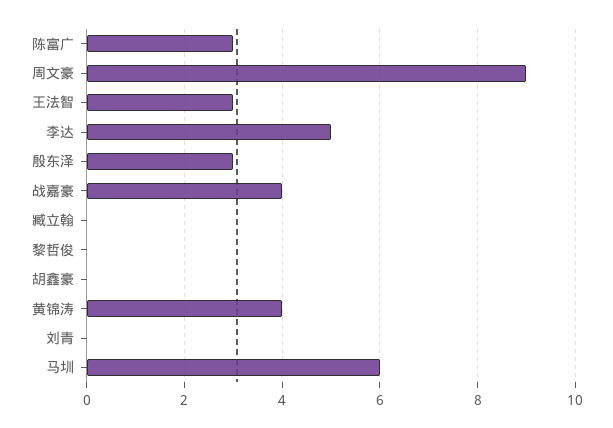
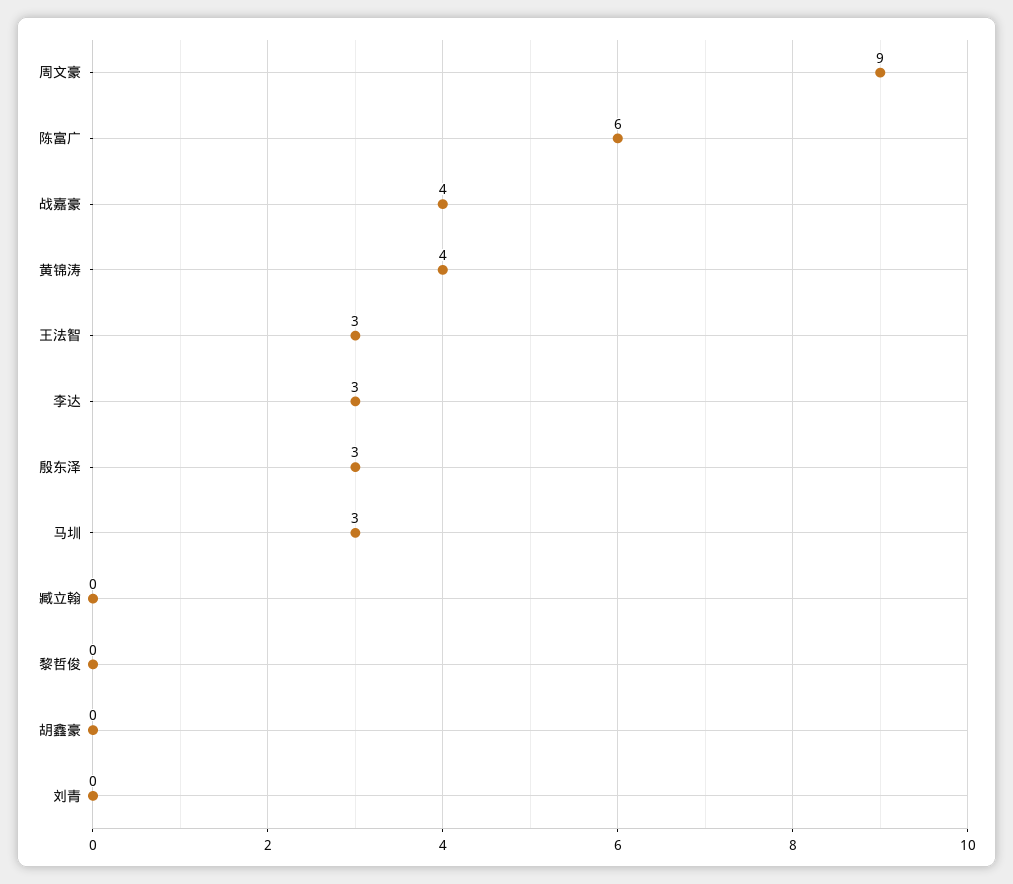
陈富广: 3 -> 6
李达: 5 -> 3
马圳: 6 -> 3

